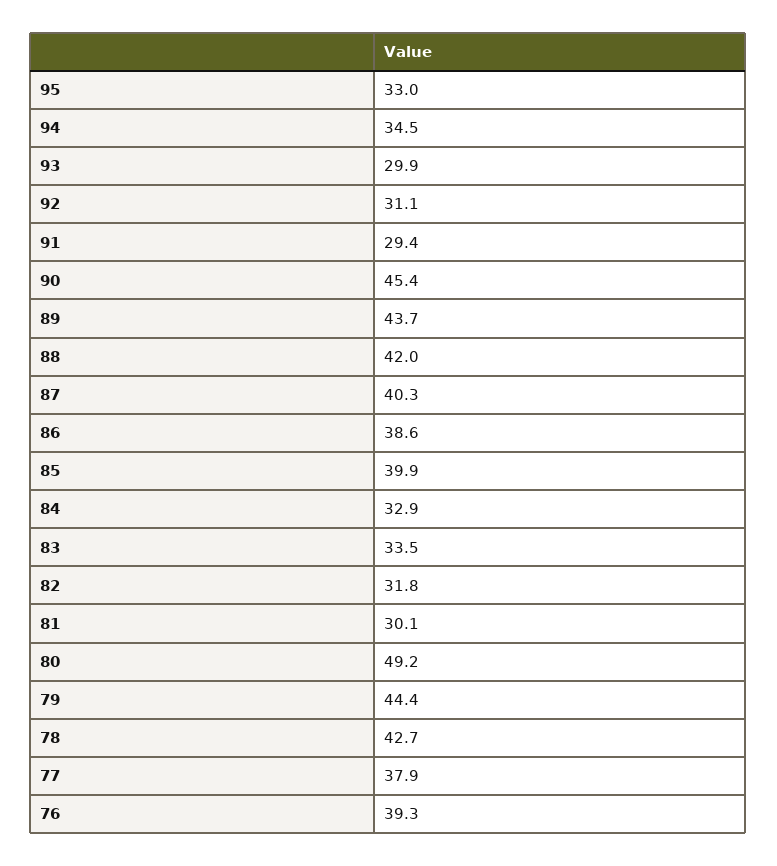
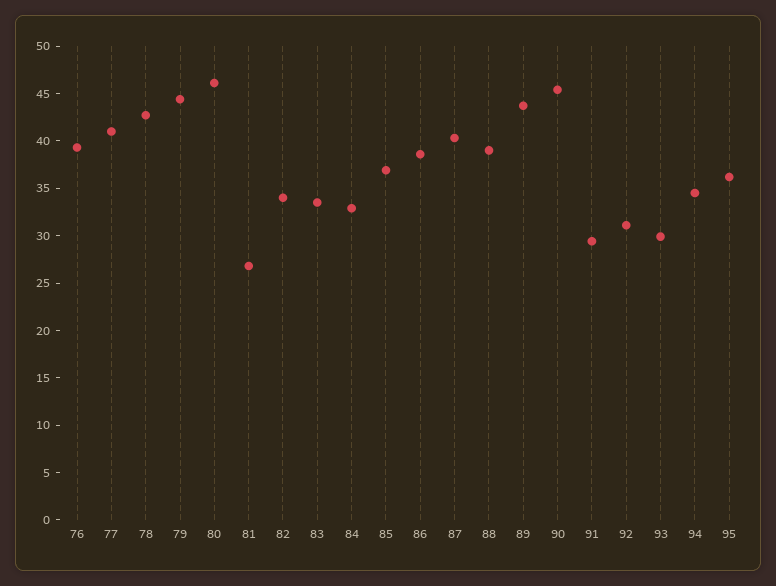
95: 33 -> 36
88: 42 -> 39
85: 39.9 -> 37
82: 31.8 -> 34
81: 30.1 -> 27
80: 49.2 -> 46
77: 37.9 -> 41

